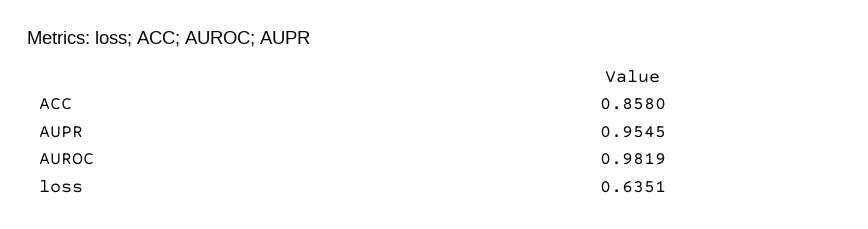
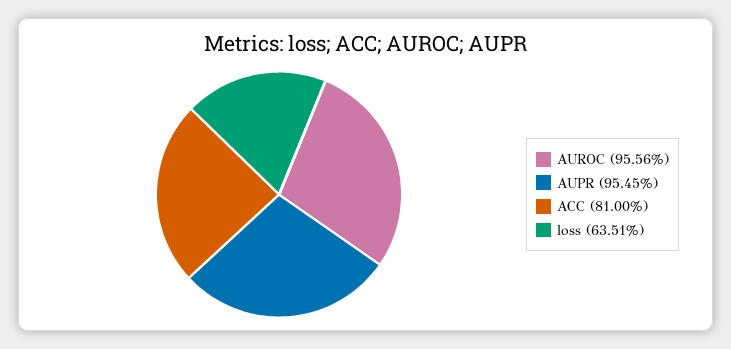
ACC: 0.858 -> 0.81
AUROC: 0.9819 -> 0.9556

